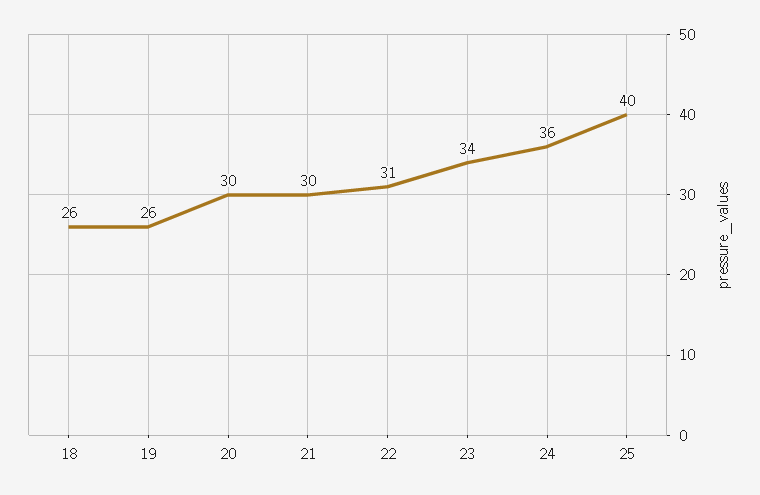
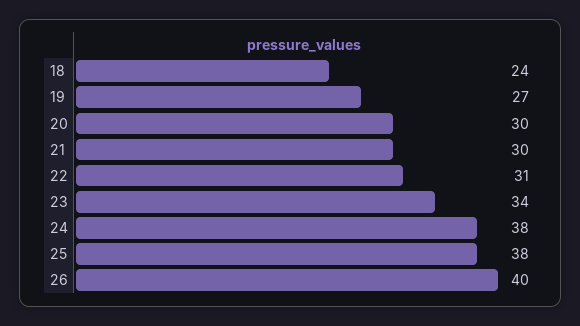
18: 26 -> 24
19: 26 -> 27
24: 36 -> 38
25: 40 -> 38
26: none -> 40

